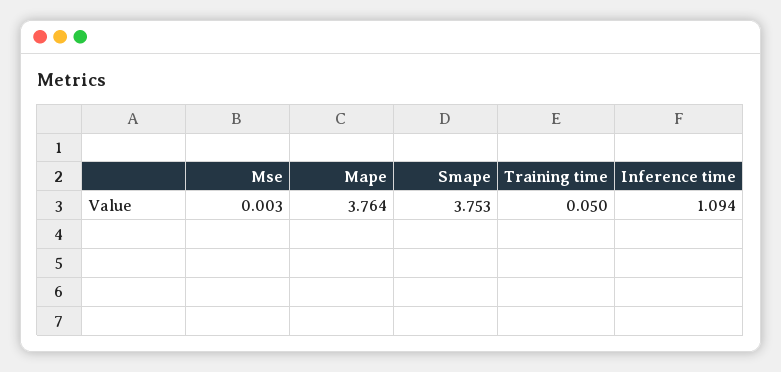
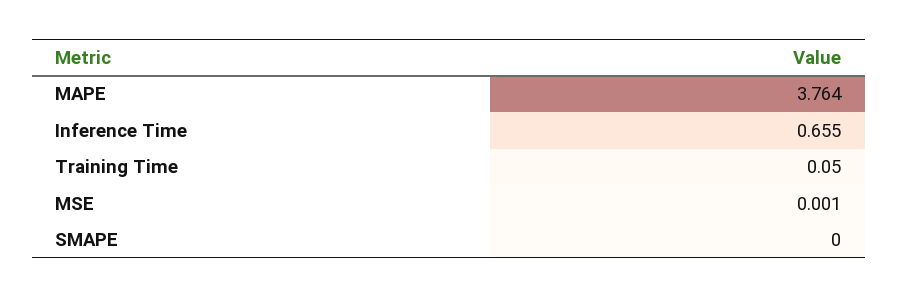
Mse: 0.003 -> 0.001
Smape: 3.753 -> 0
Inference time: 1.094 -> 0.655

